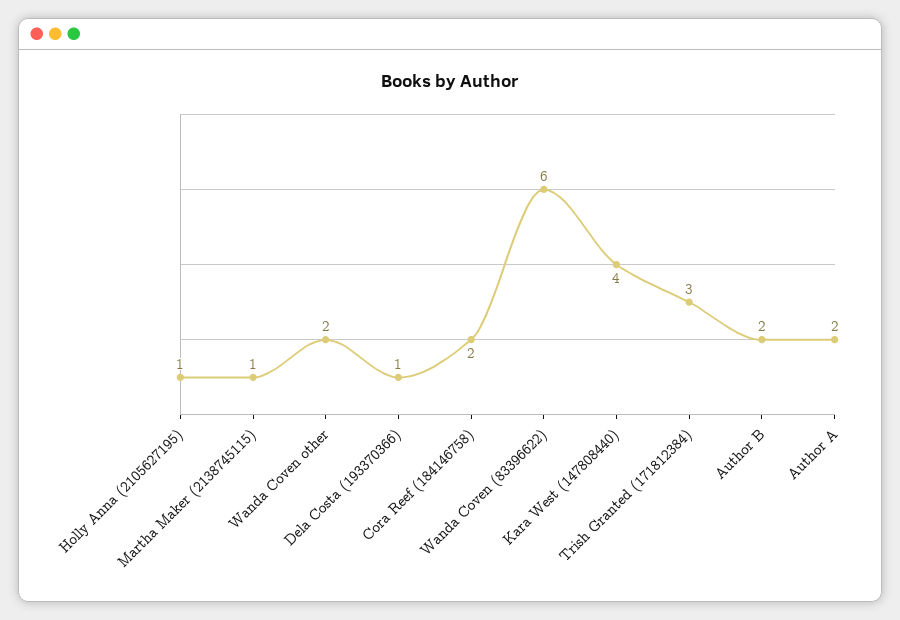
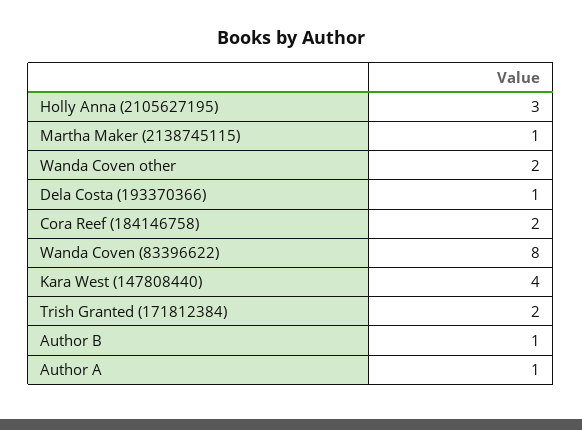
Holly Anna (2105627195): 1 -> 3
Wanda Coven (83396622): 6 -> 8
Trish Granted (171812384): 3 -> 2
Author B: 2 -> 1
Author A: 2 -> 1

